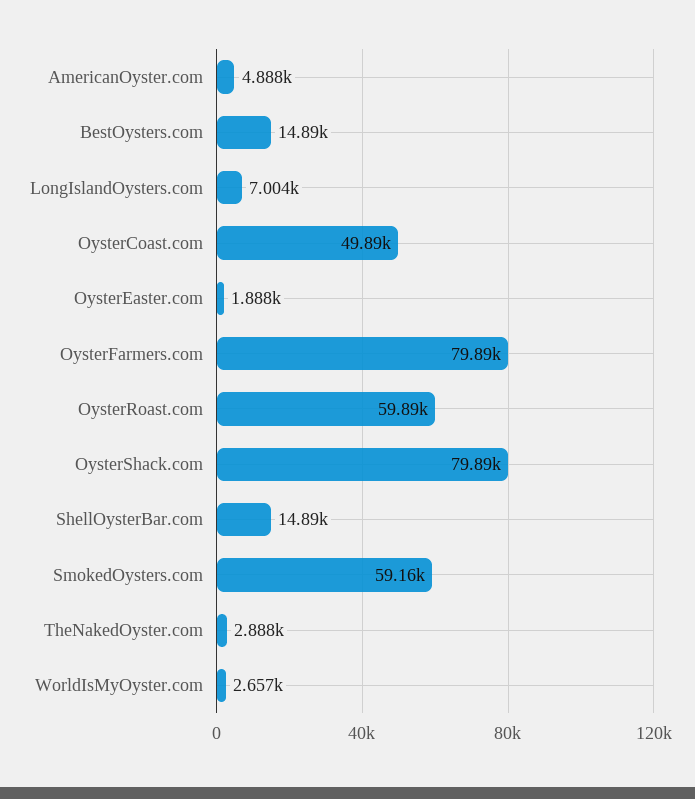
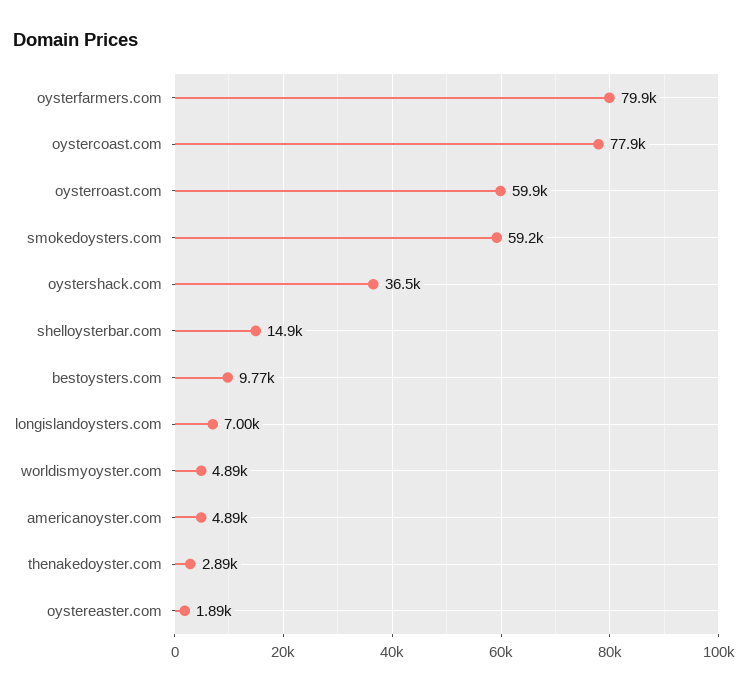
BestOysters.com: 14890 -> 9770
OysterCoast.com: 49890 -> 77900
OysterShack.com: 79890 -> 36500
WorldIsMyOyster.com: 2657 -> 4890

